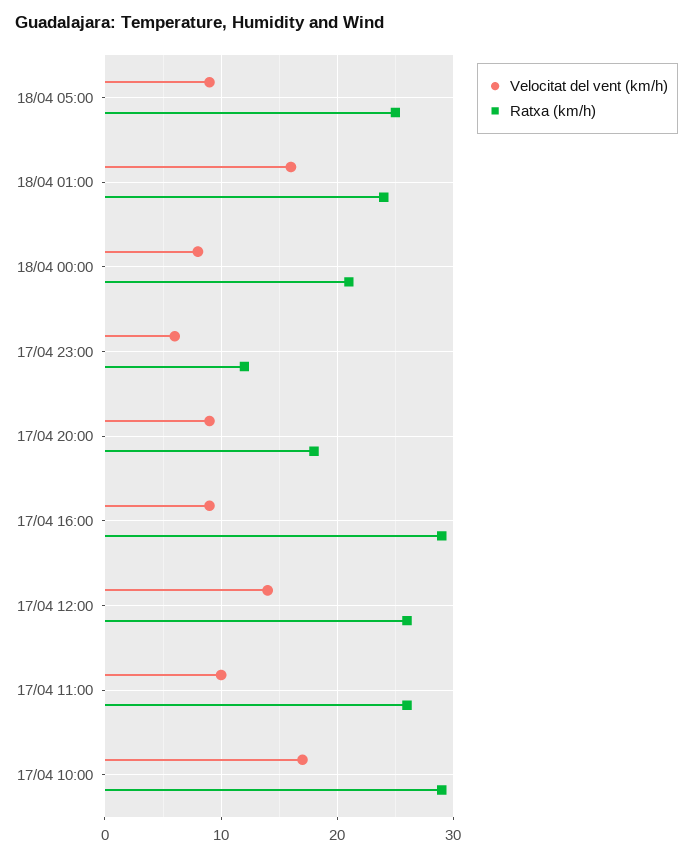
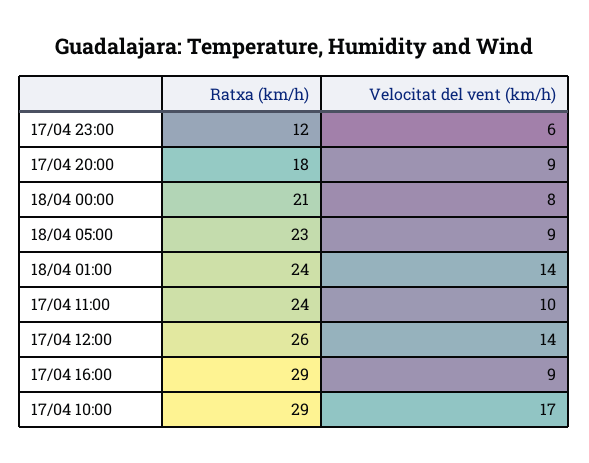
Ratxa (km/h), 18/04 05:00: 25 -> 23
Velocitat del vent (km/h), 18/04 01:00: 16 -> 14
Ratxa (km/h), 17/04 11:00: 26 -> 24

